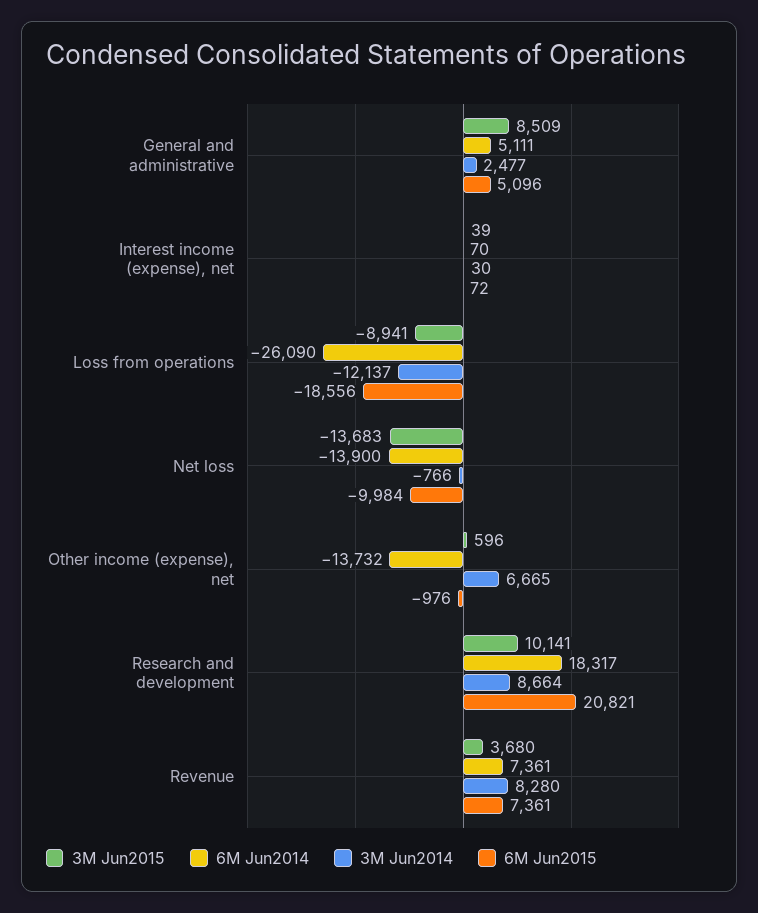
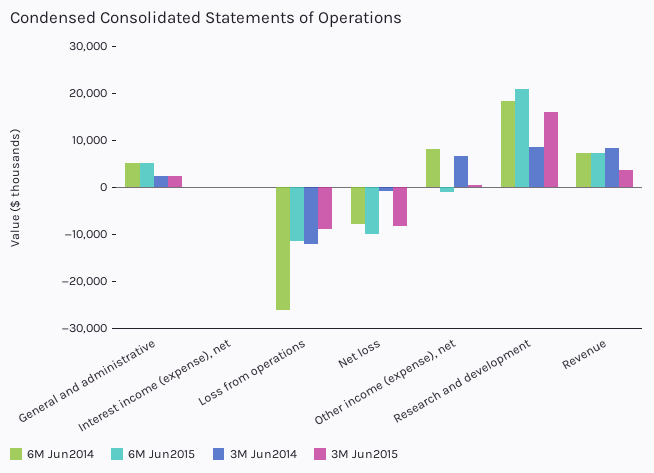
3M Jun2015, General and administrative: 8509 -> 2000
6M Jun2015, Loss from operations: -18556 -> -12000
3M Jun2015, Net loss: -13683 -> -8000
6M Jun2014, Net loss: -13900 -> -8000
6M Jun2014, Other income (expense), net: -13732 -> 8000
3M Jun2015, Research and development: 10141 -> 16000

